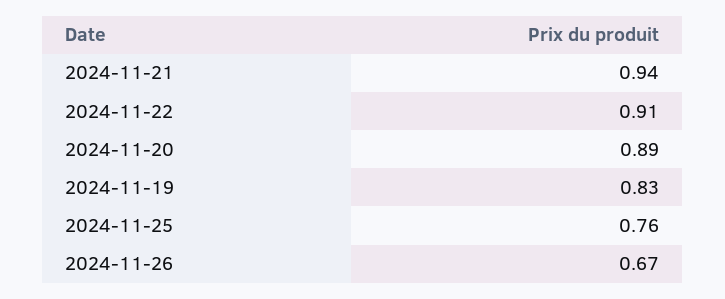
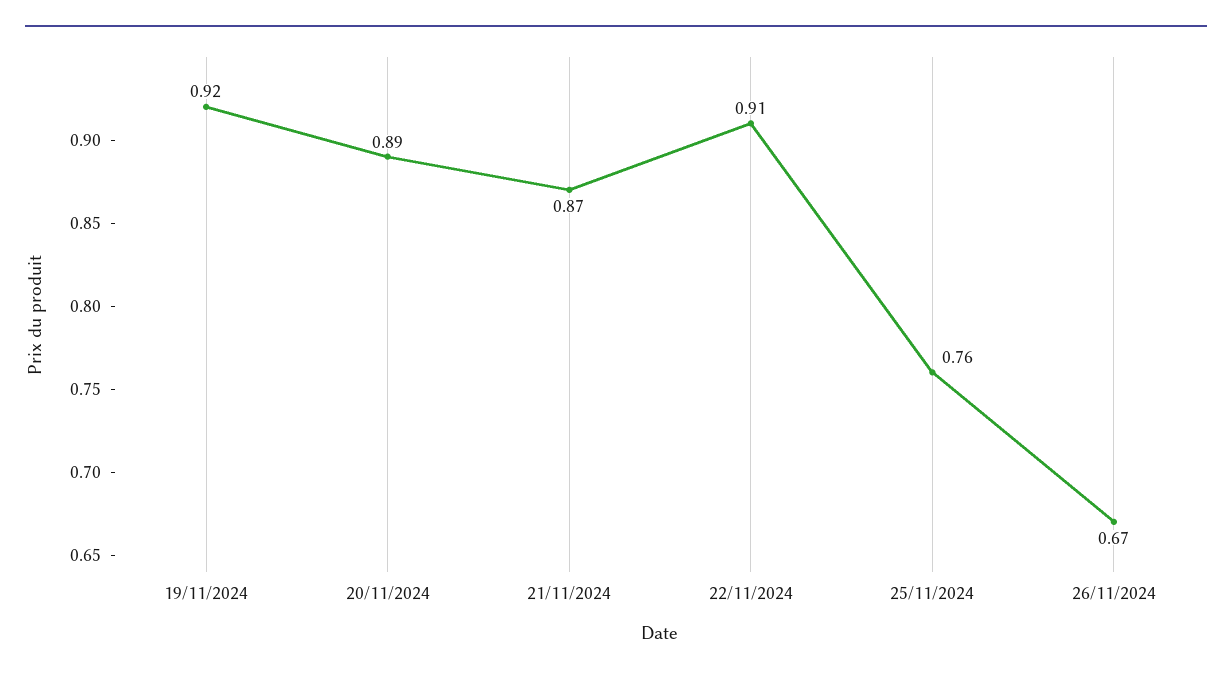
2024-11-21: 0.94 -> 0.87
2024-11-19: 0.83 -> 0.92

